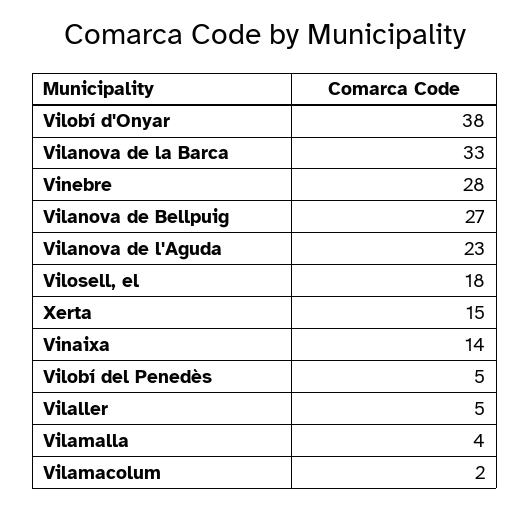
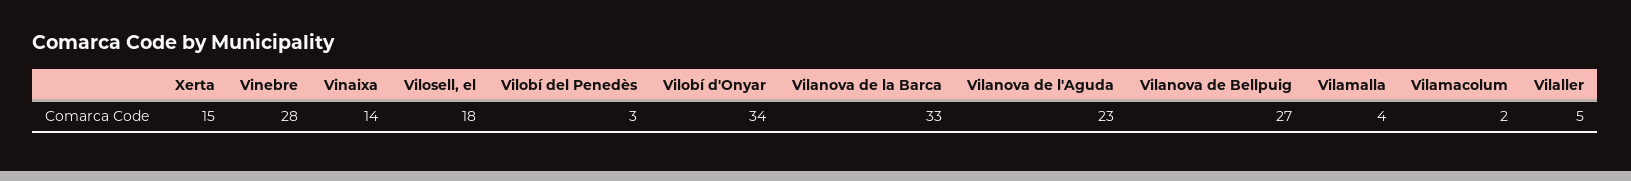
Vilobí d'Onyar: 38 -> 34
Vilobí del Penedès: 5 -> 3

